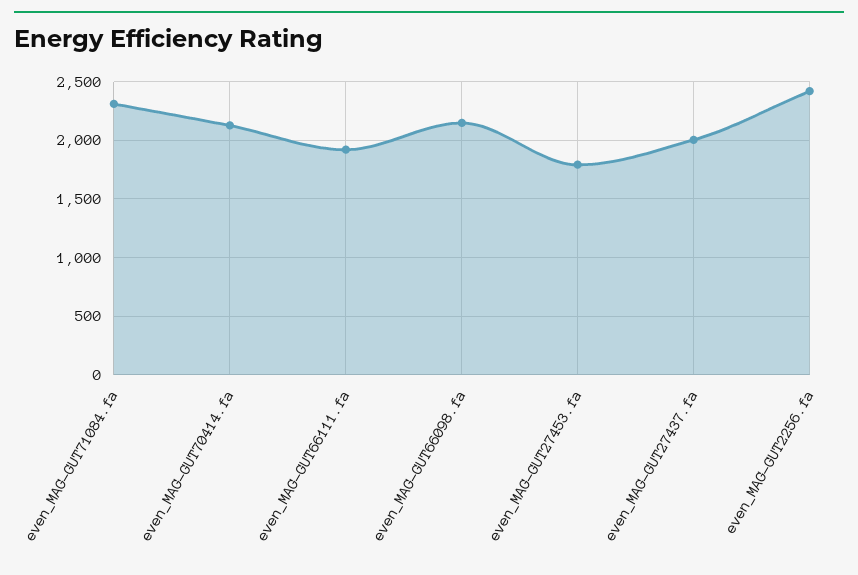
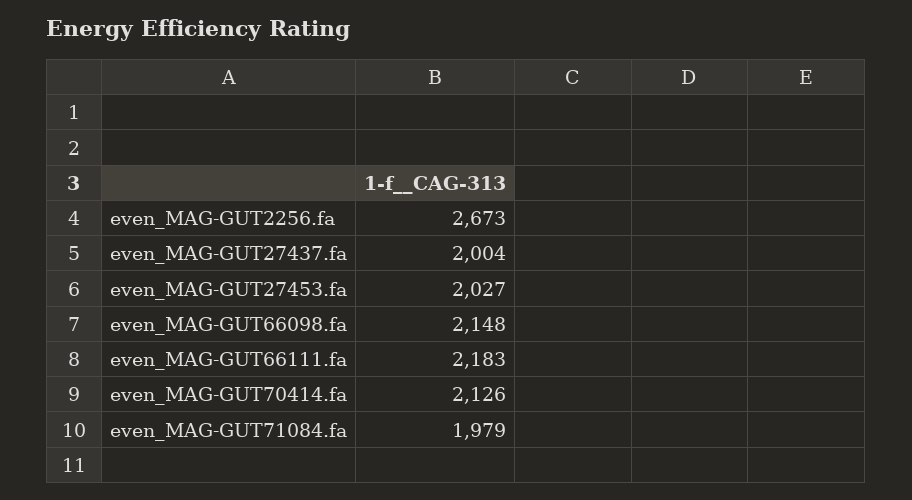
even_MAG-GUT71084.fa: 2300 -> 1979
even_MAG-GUT66111.fa: 1900 -> 2183
even_MAG-GUT27453.fa: 1800 -> 2027
even_MAG-GUT2256.fa: 2400 -> 2673

